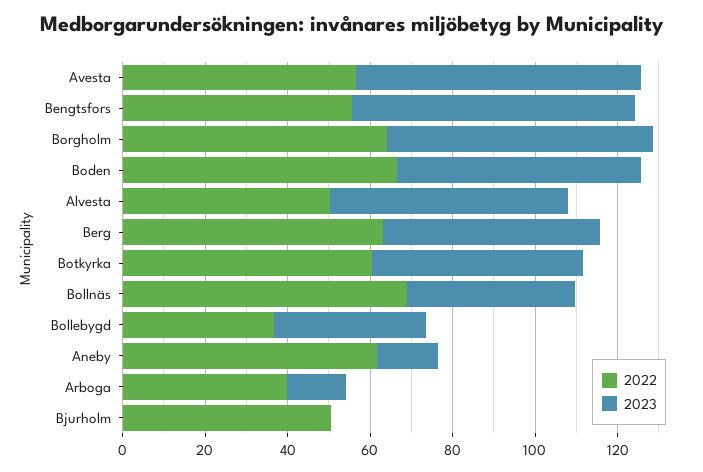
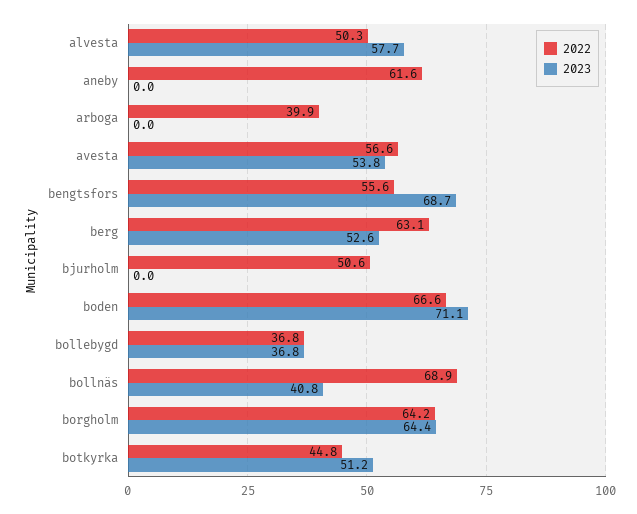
2023, Avesta: 70 -> 53.8
2023, Boden: 60 -> 71.1
2022, Botkyrka: 60 -> 44.8
2023, Aneby: 15 -> 0
2023, Arboga: 15 -> 0

